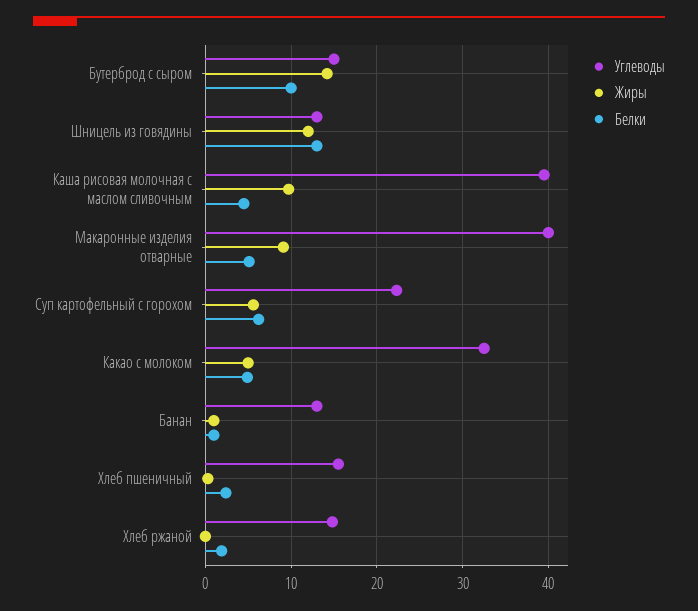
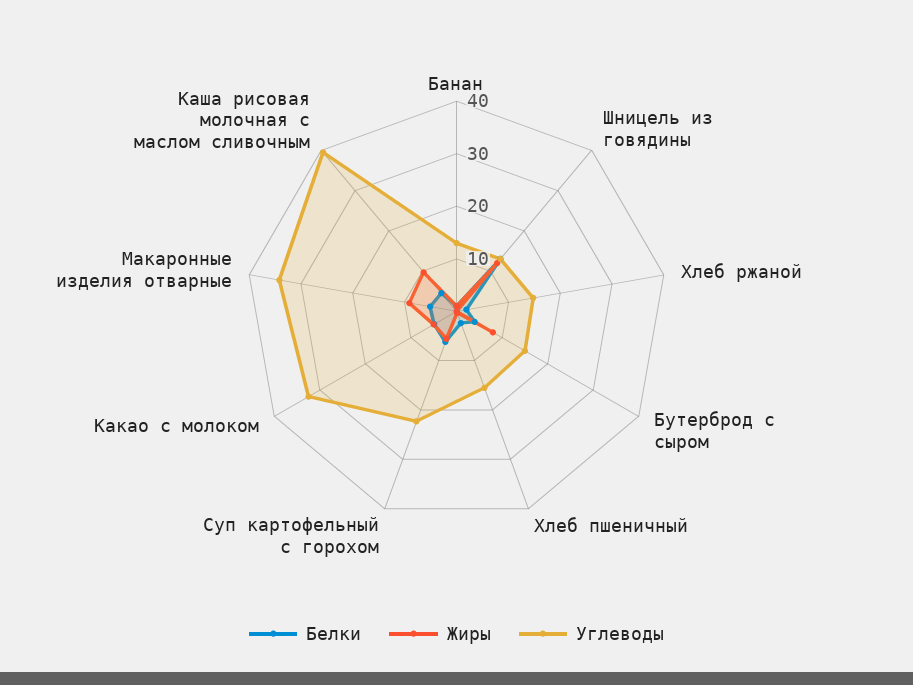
Жиры, Бутерброд с сыром: 14 -> 8
Белки, Бутерброд с сыром: 10 -> 4
Углеводы, Макаронные изделия отварные: 40 -> 34

